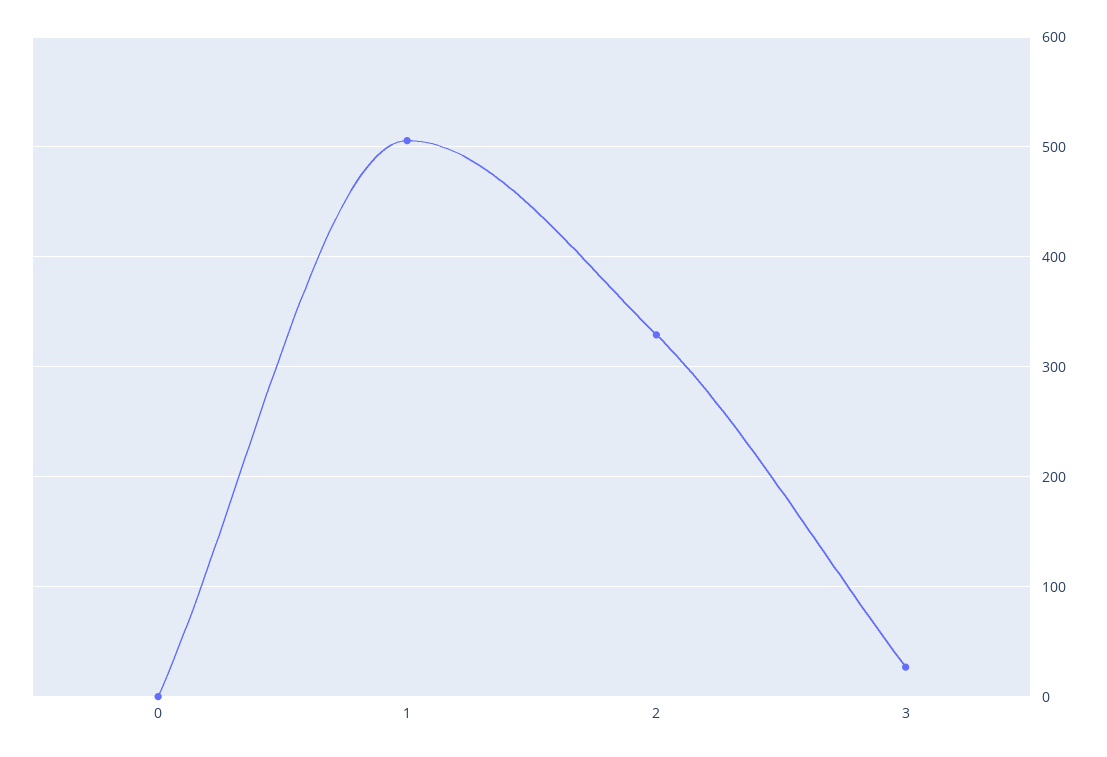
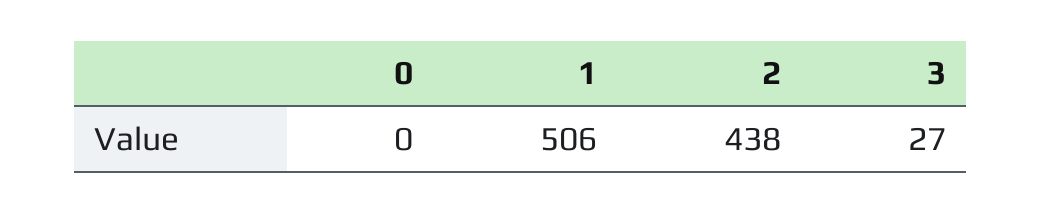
2: 330 -> 438

